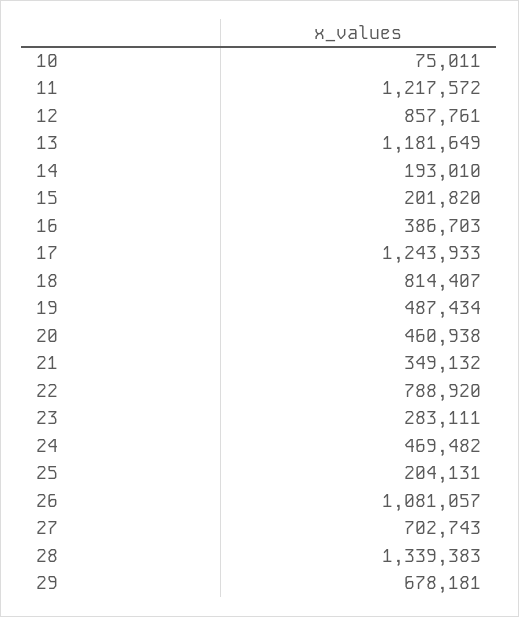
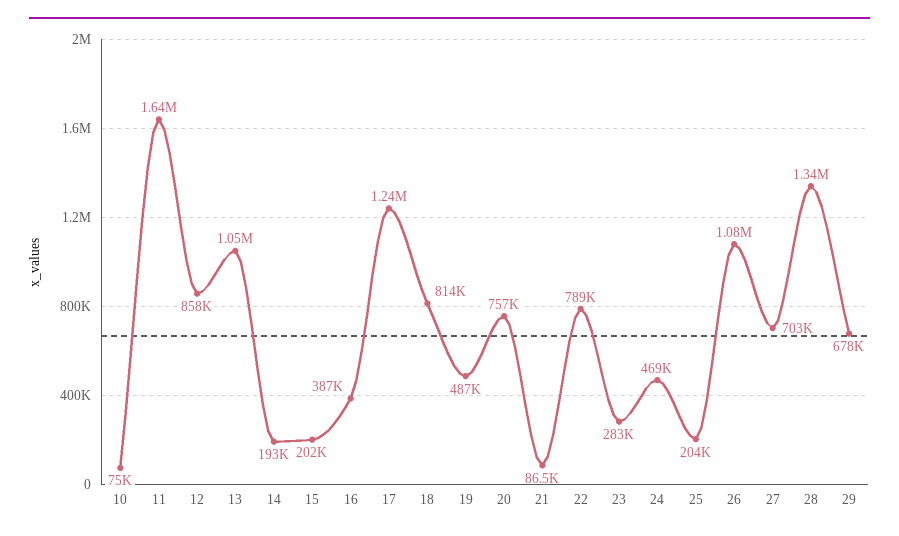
11: 1217572 -> 1640000
13: 1181649 -> 1050000
20: 460938 -> 757000
21: 349132 -> 86500

